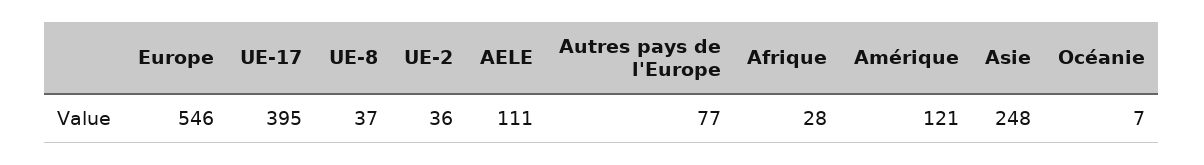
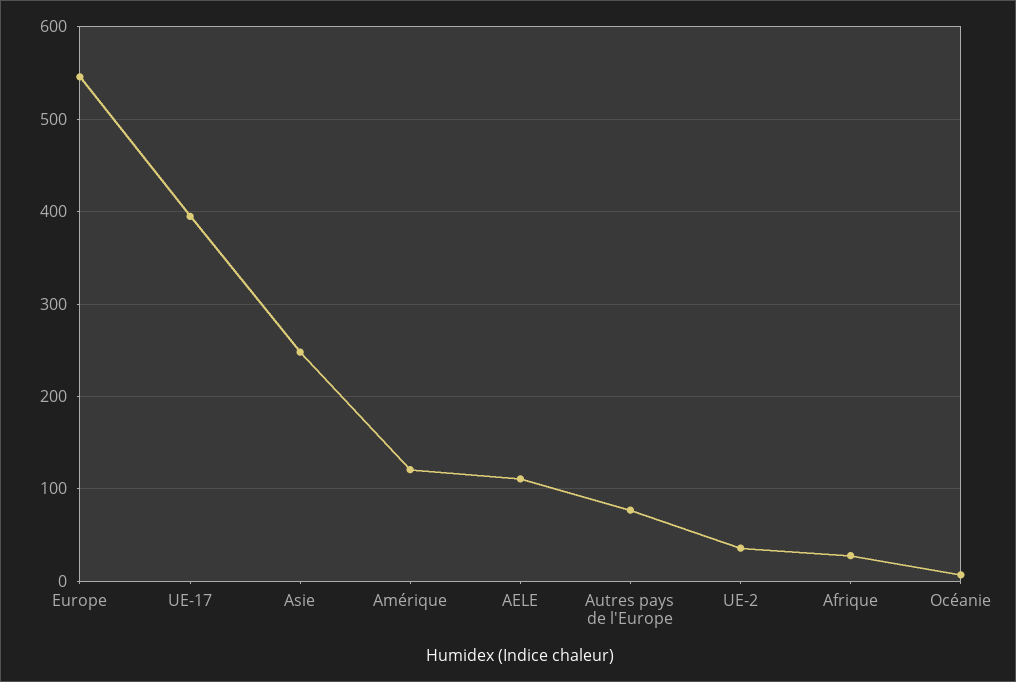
UE-8: 37 -> none

